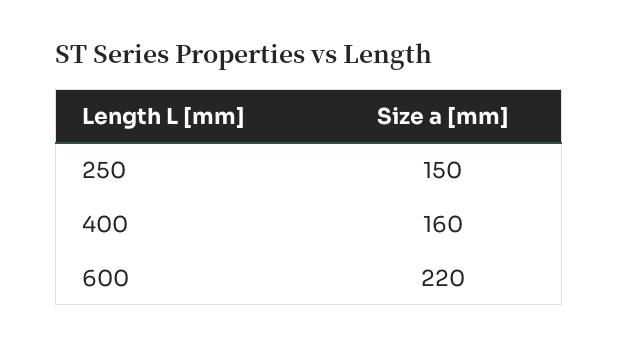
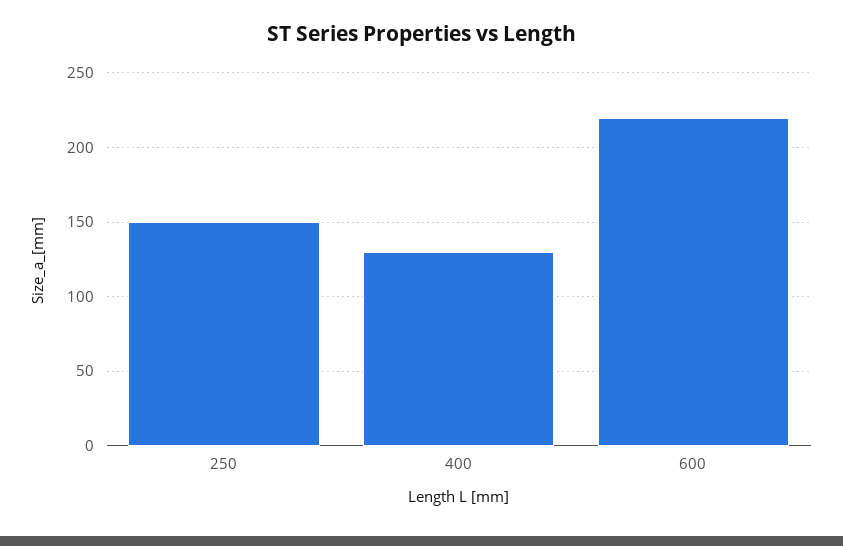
400: 160 -> 130

